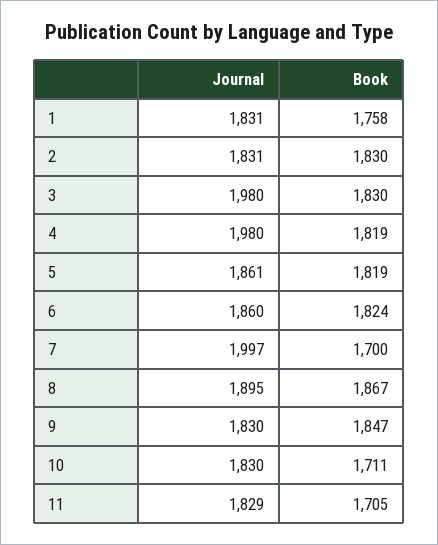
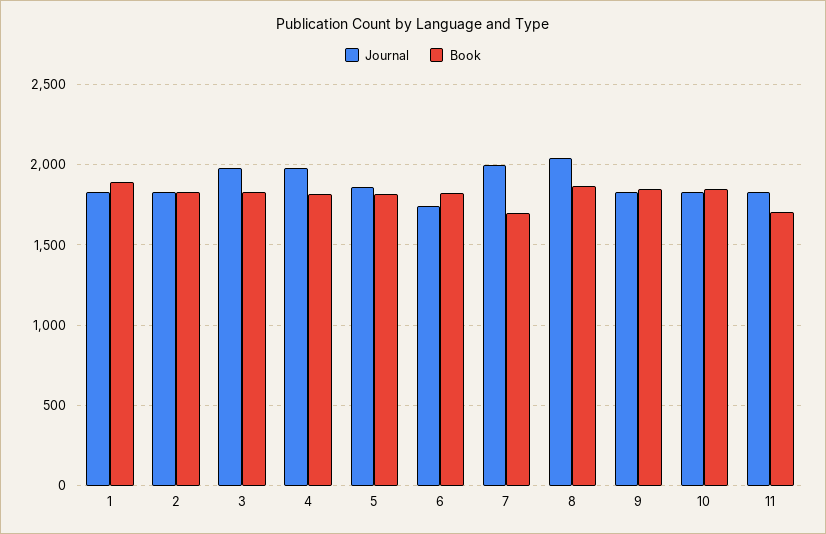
Book, 1: 1758 -> 1900
Journal, 6: 1860 -> 1750
Journal, 8: 1895 -> 2050
Book, 10: 1711 -> 1850

